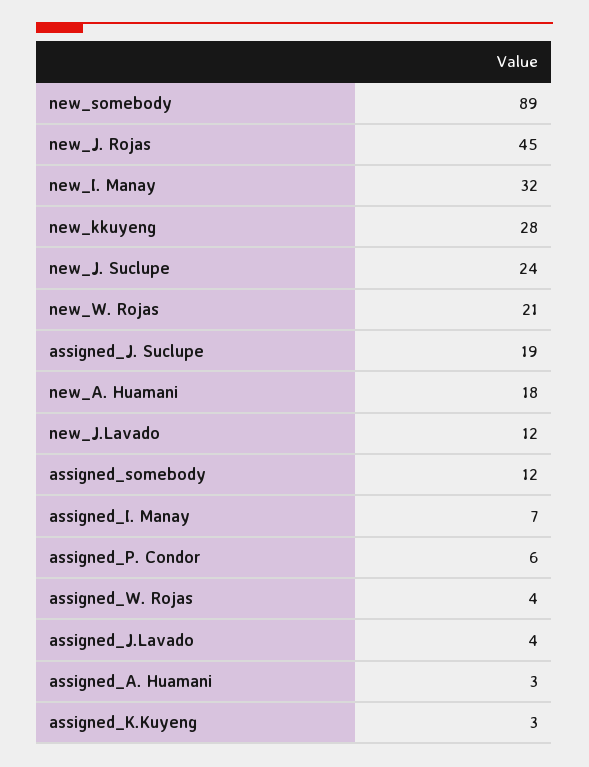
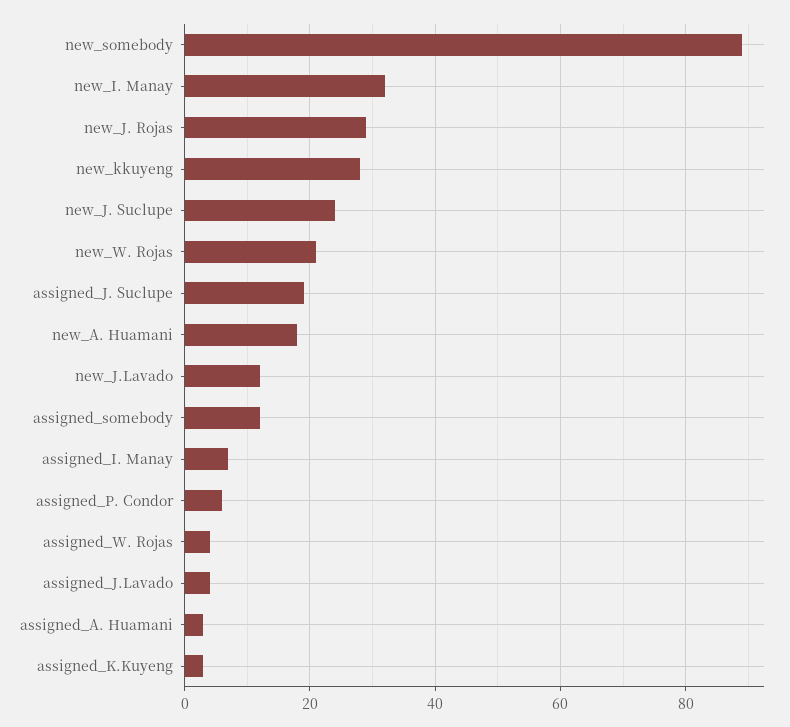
new_J. Rojas: 45 -> 30

